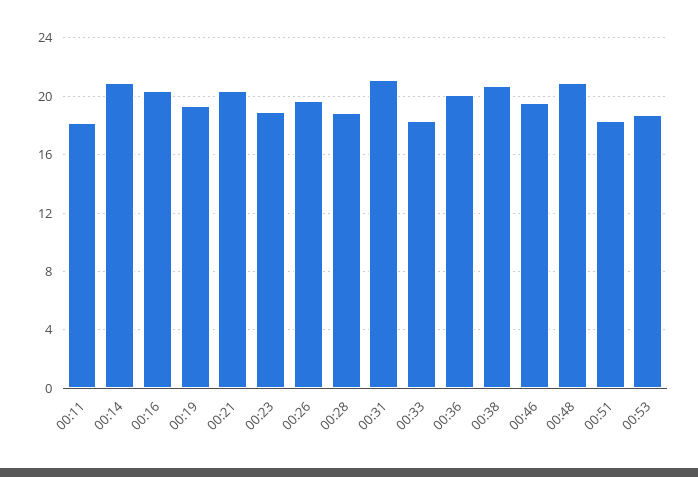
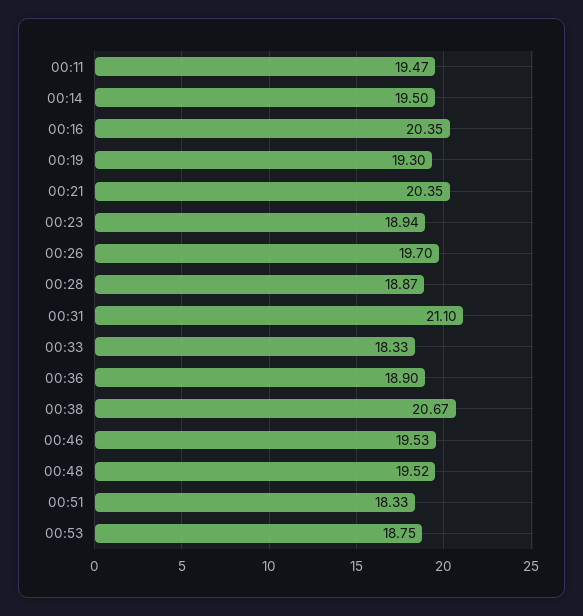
00:11: 18 -> 19.47
00:14: 21 -> 19.5
00:36: 20 -> 18.9
00:48: 21 -> 19.52

